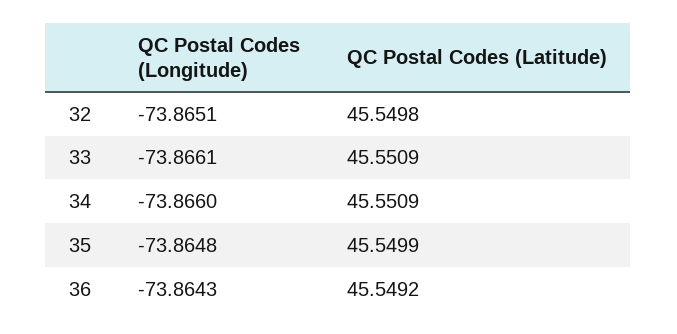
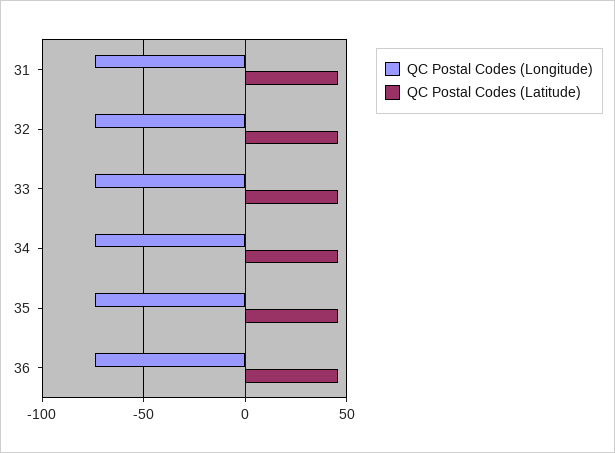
QC Postal Codes (Longitude), 31: none -> -75
QC Postal Codes (Latitude), 31: none -> 45

